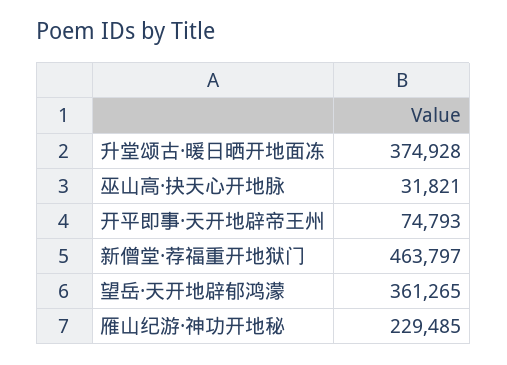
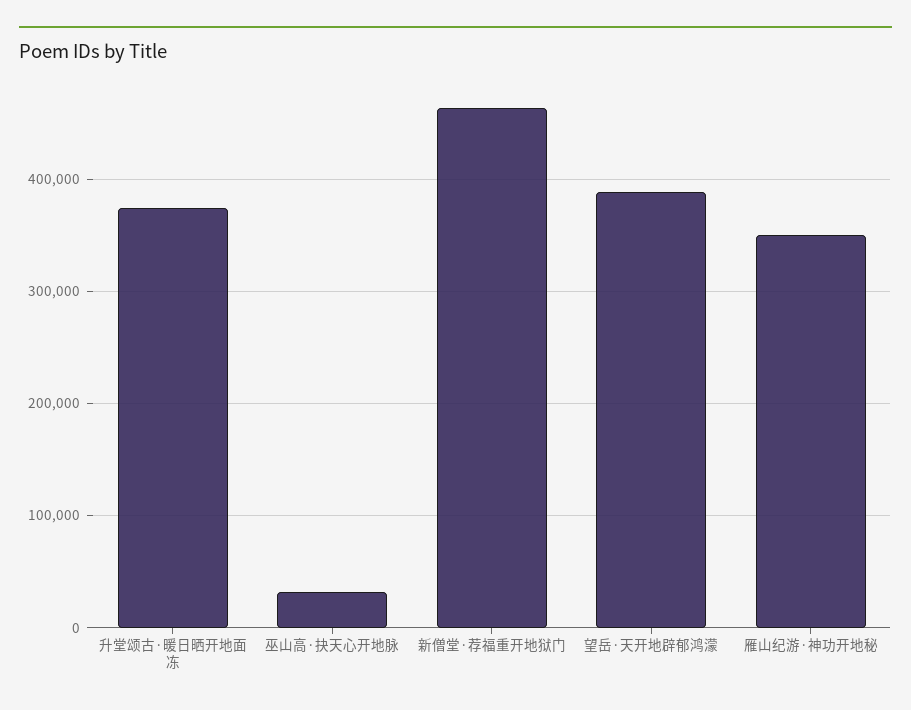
开平即事·天开地辟帝王州: 74793 -> none
望岳·天开地辟郁鸿濛: 361265 -> 390000
雁山纪游·神功开地秘: 229485 -> 350000

